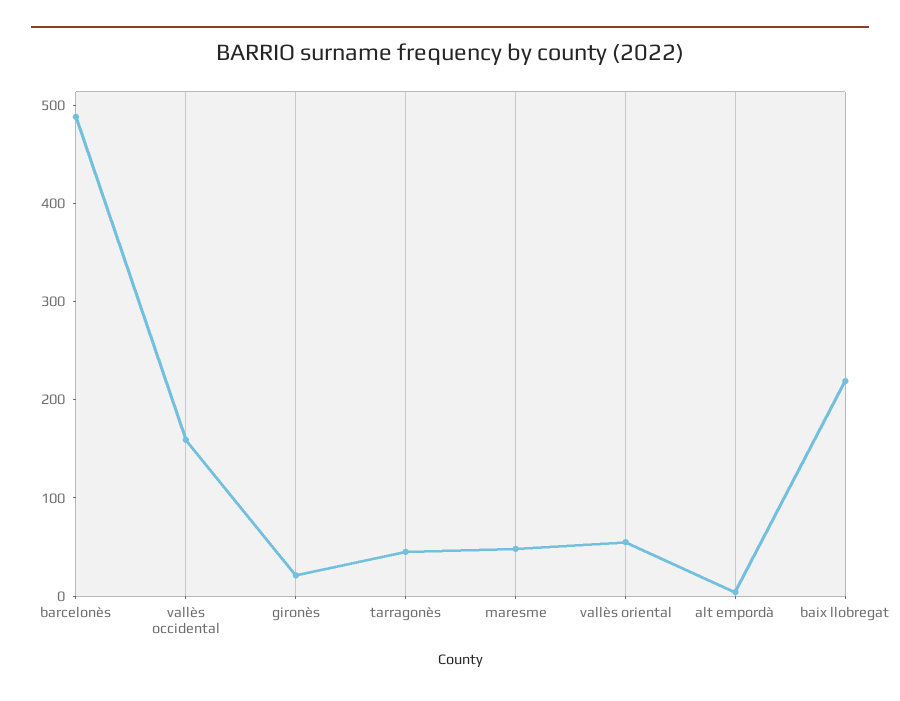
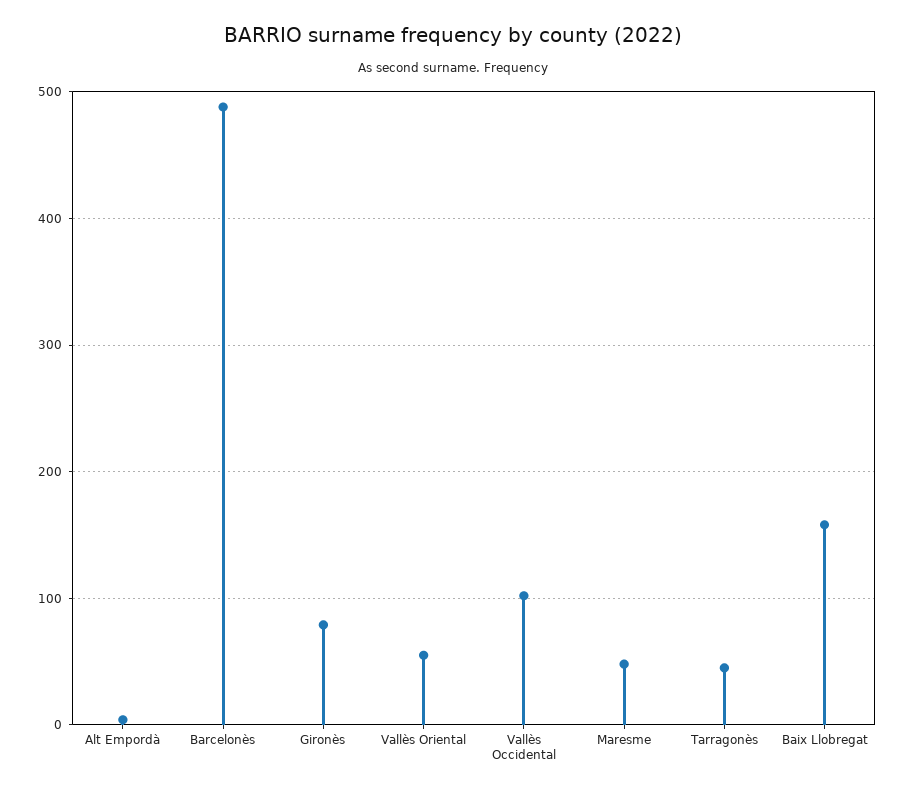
vallès occidental: 160 -> 100
gironès: 20 -> 80
baix llobregat: 220 -> 160

